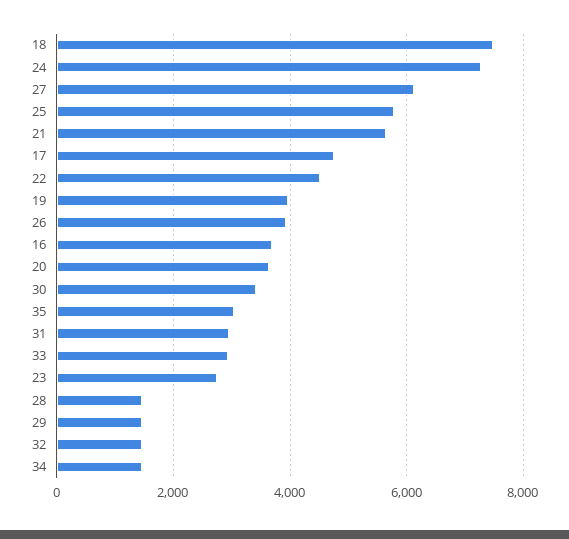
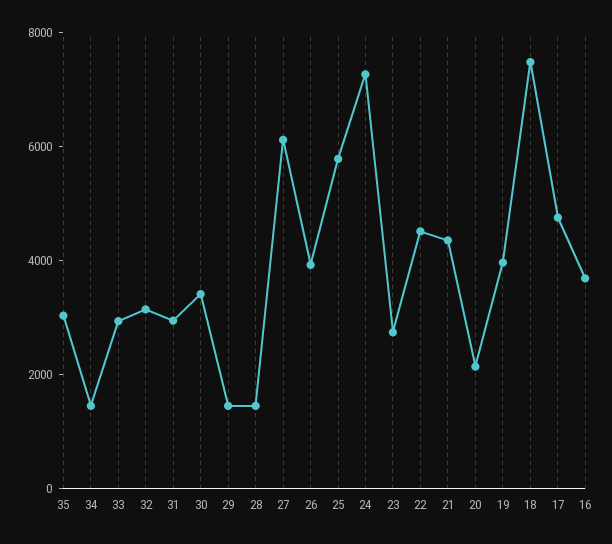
21: 5600 -> 4500
20: 3600 -> 2000
32: 1400 -> 3000

